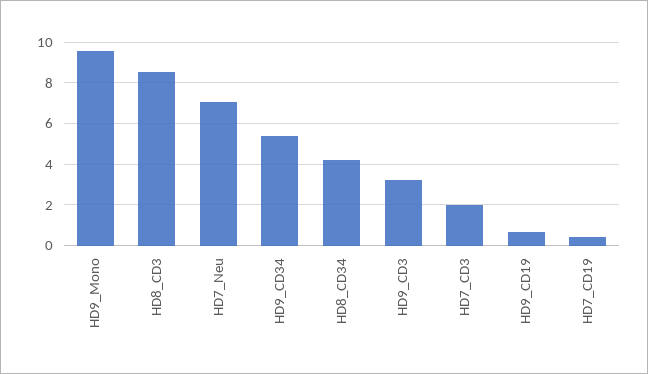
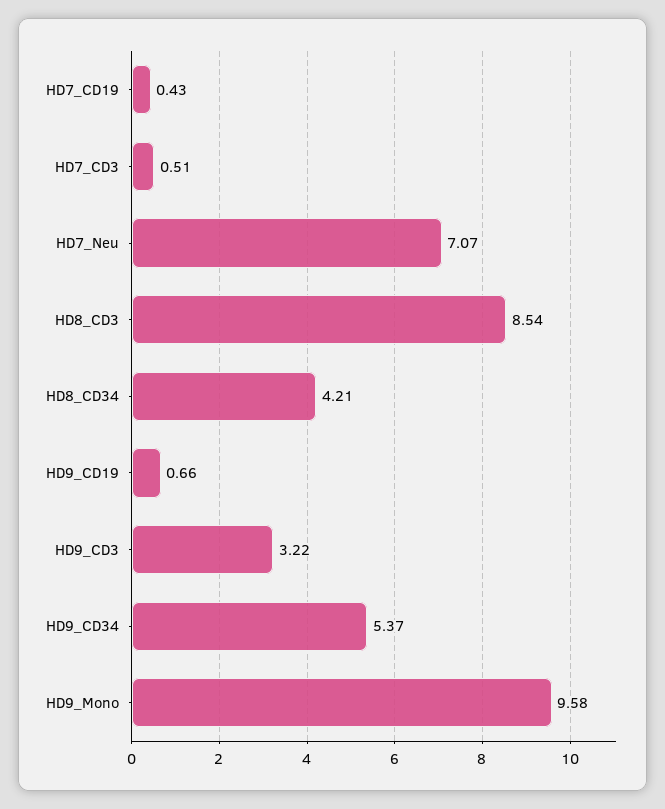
HD7_CD3: 2 -> 0.51

